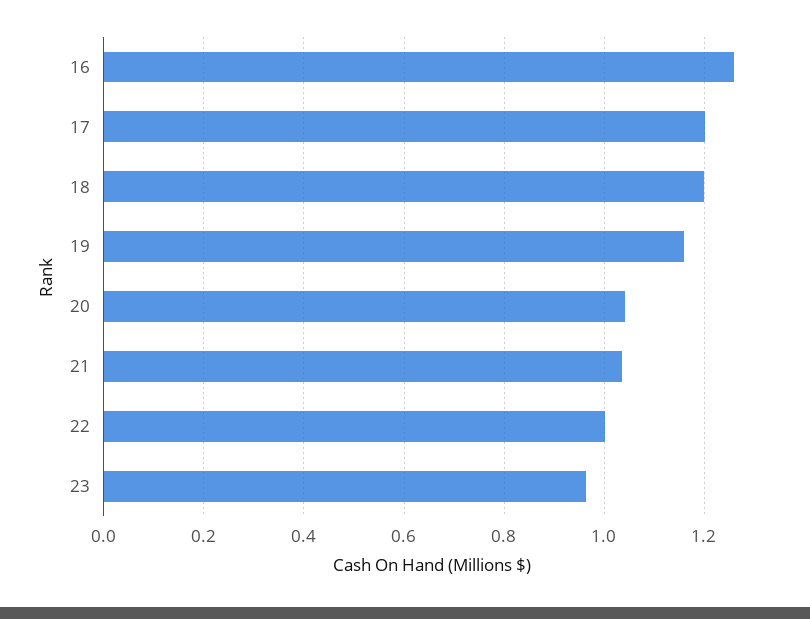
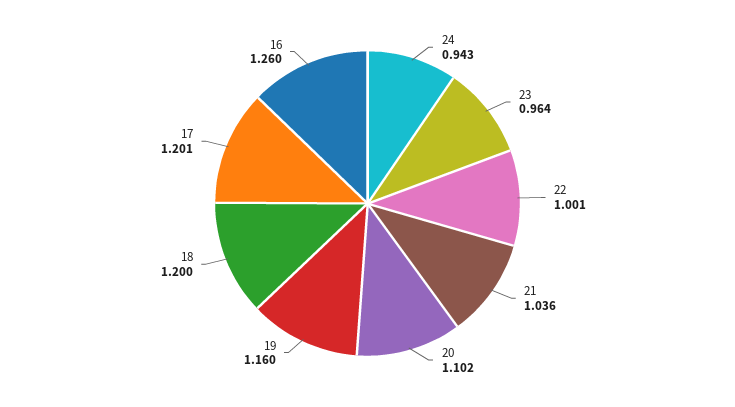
20: 1.04 -> 1.102
24: none -> 0.943

